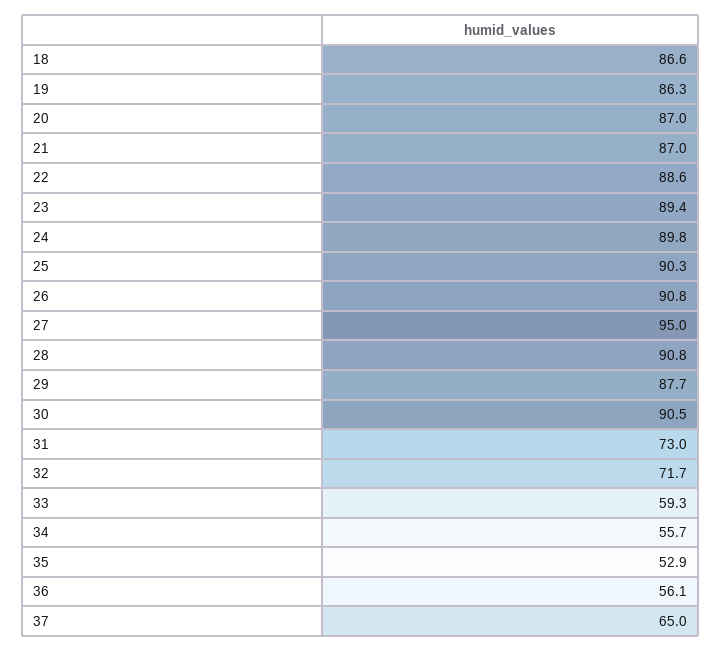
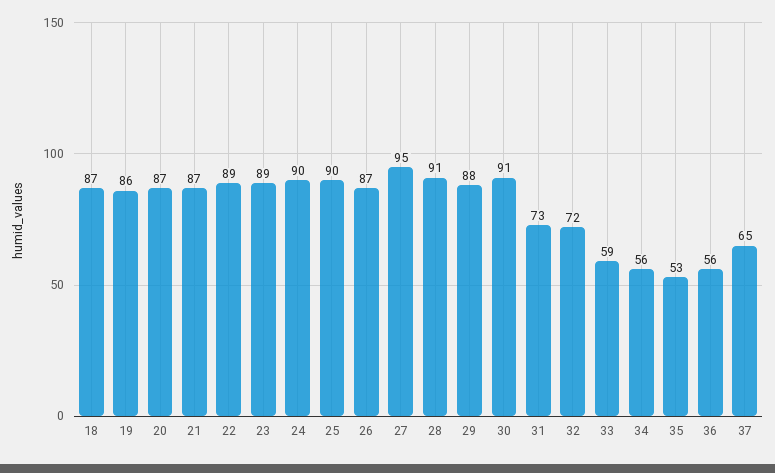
26: 90.8 -> 87

